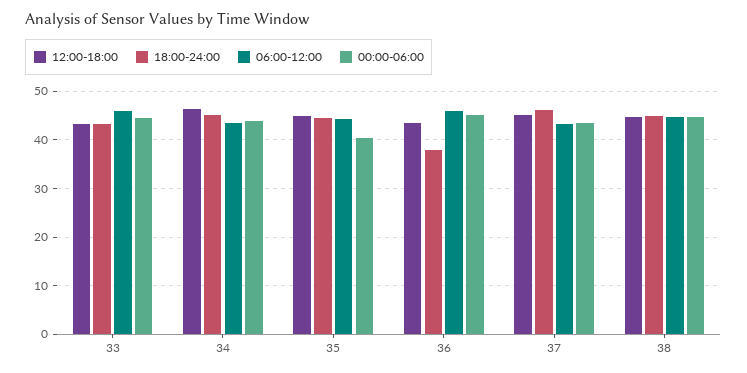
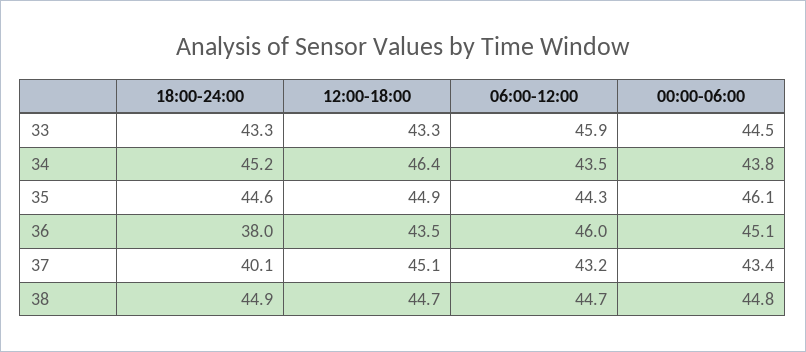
00:00-06:00, 35: 40 -> 46.1
18:00-24:00, 37: 46 -> 40.1

